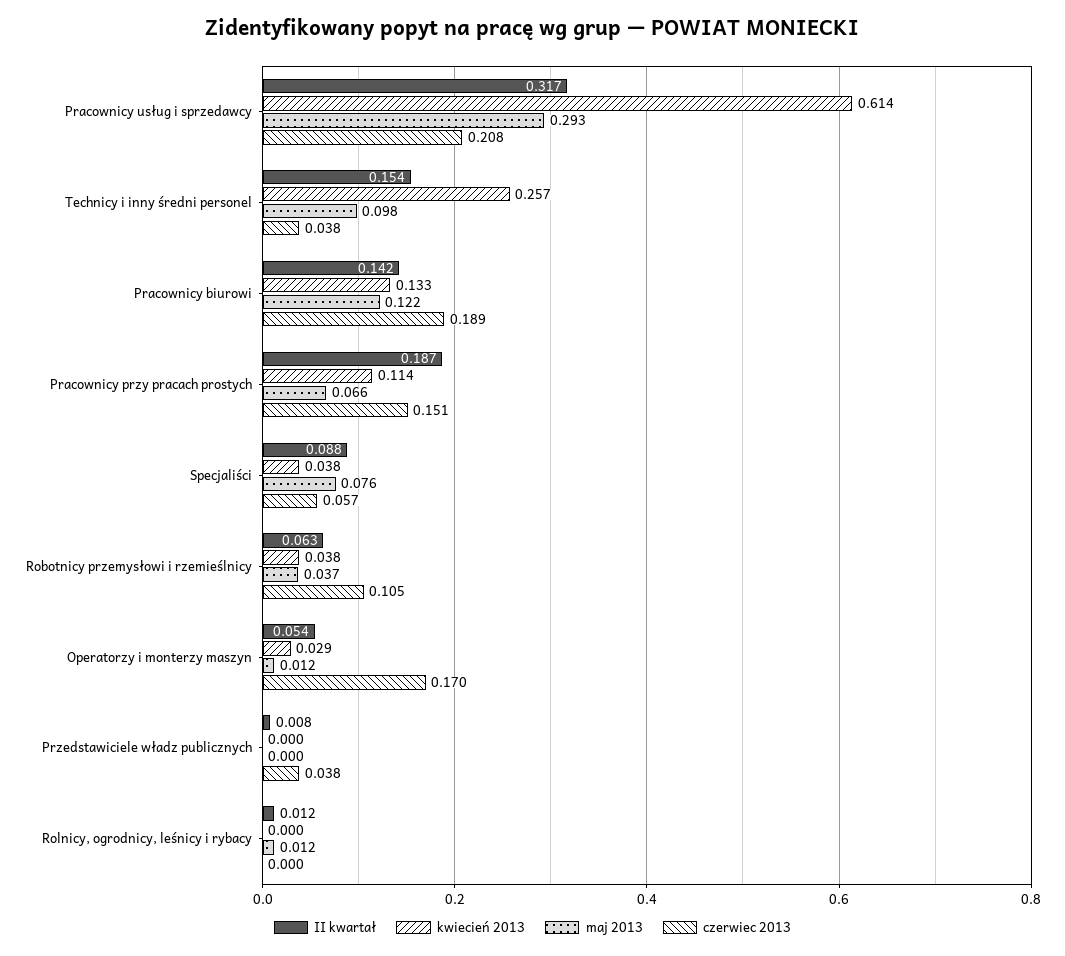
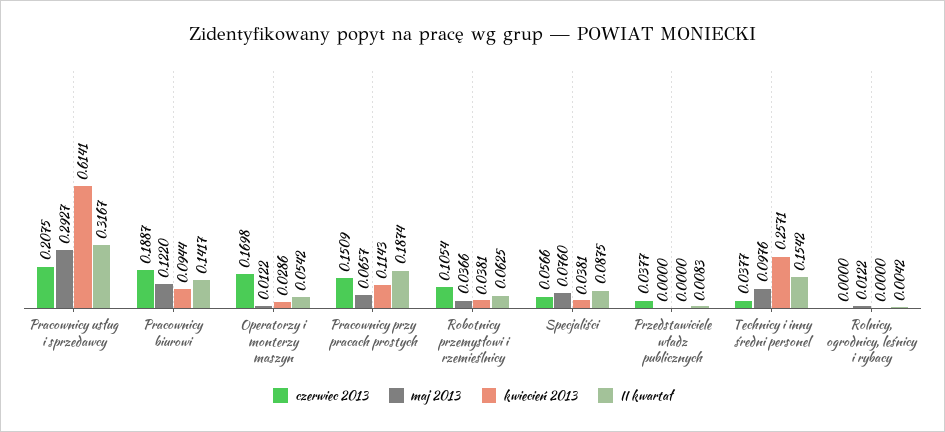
kwiecień 2013, Pracownicy biurowi: 0.133 -> 0.0944
II kwartał, Rolnicy, ogrodnicy, leśnicy i rybacy: 0.012 -> 0.0042

